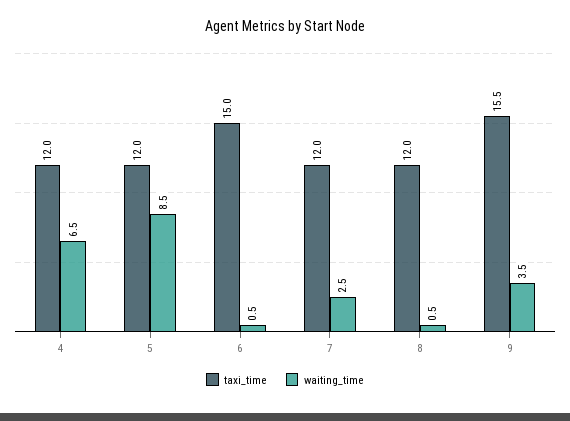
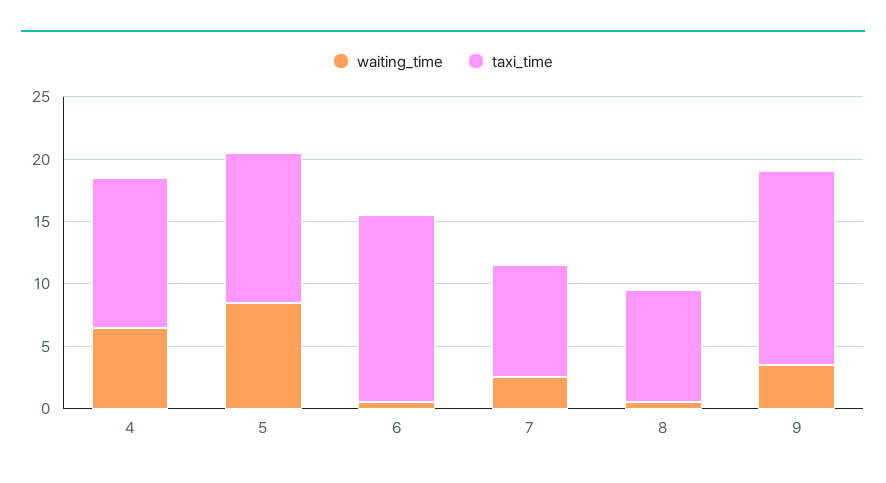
taxi_time, 7: 12 -> 9
taxi_time, 8: 12 -> 9

